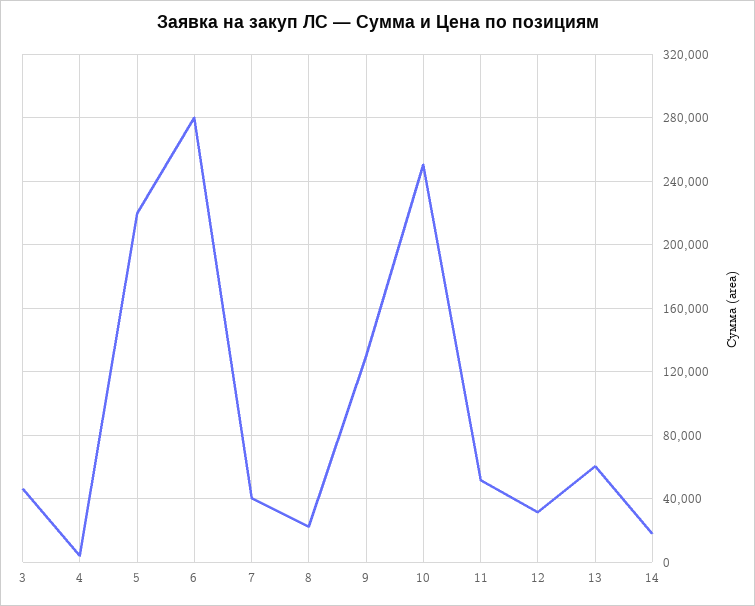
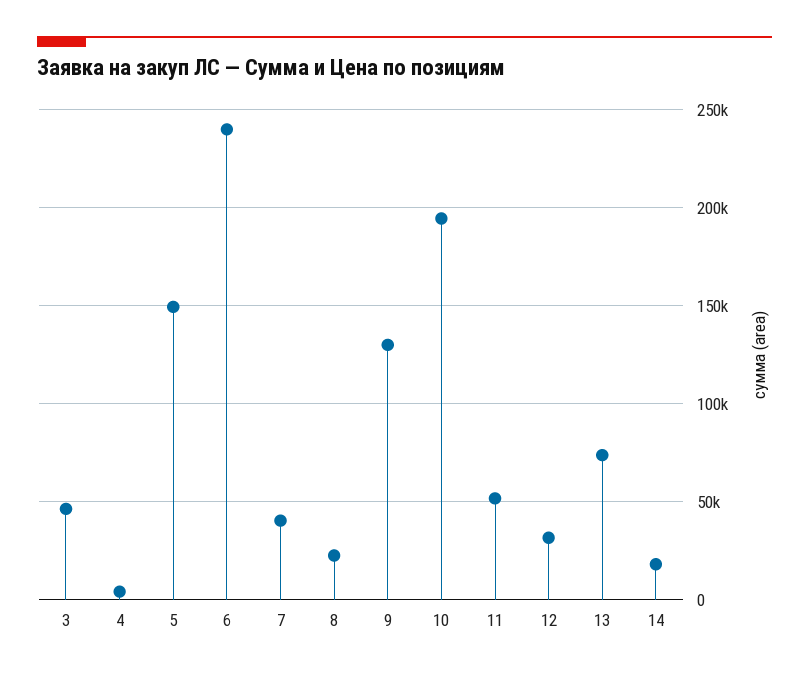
5: 220000 -> 150000
6: 280000 -> 240000
10: 250000 -> 195000
13: 60000 -> 75000

